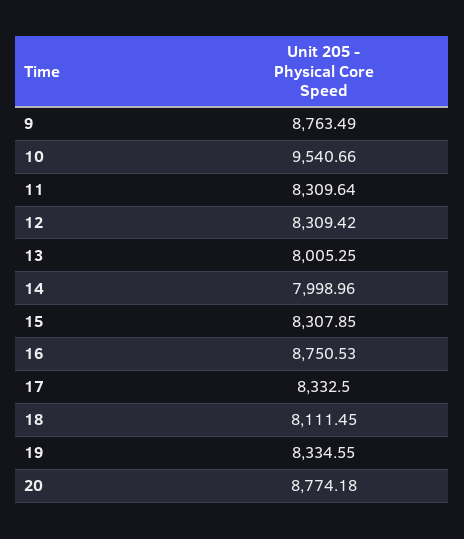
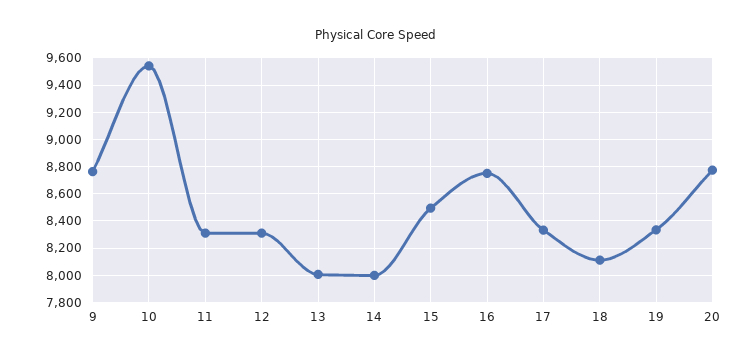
15: 8307.85 -> 8500

